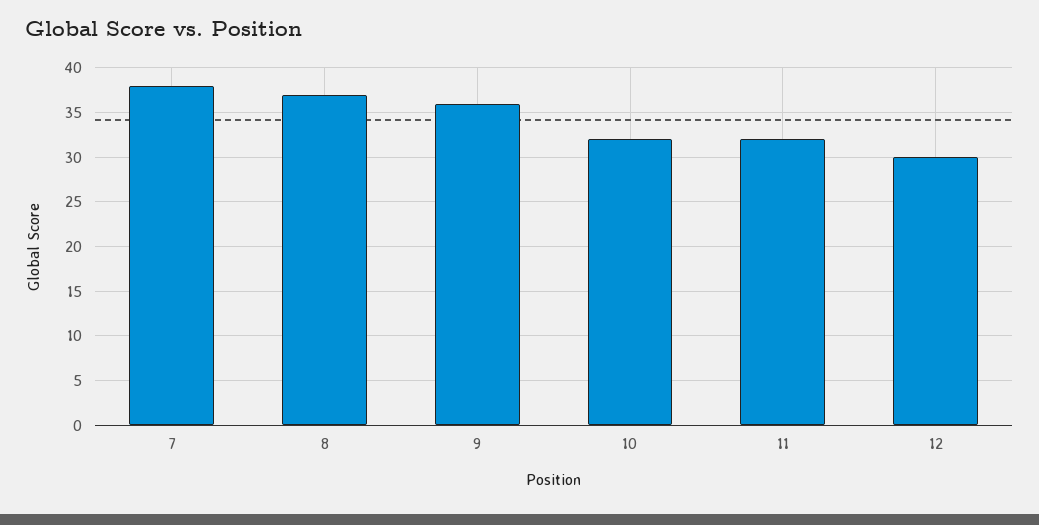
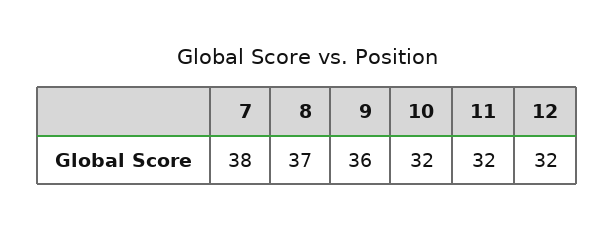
12: 30 -> 32

